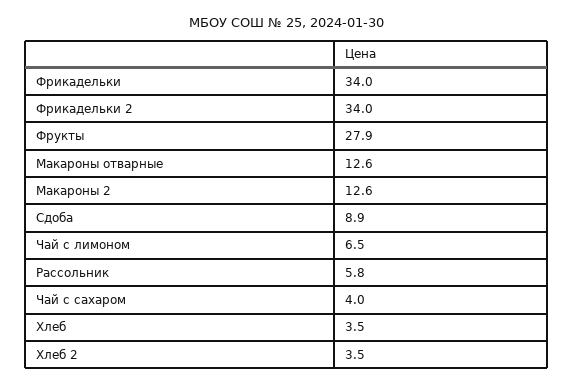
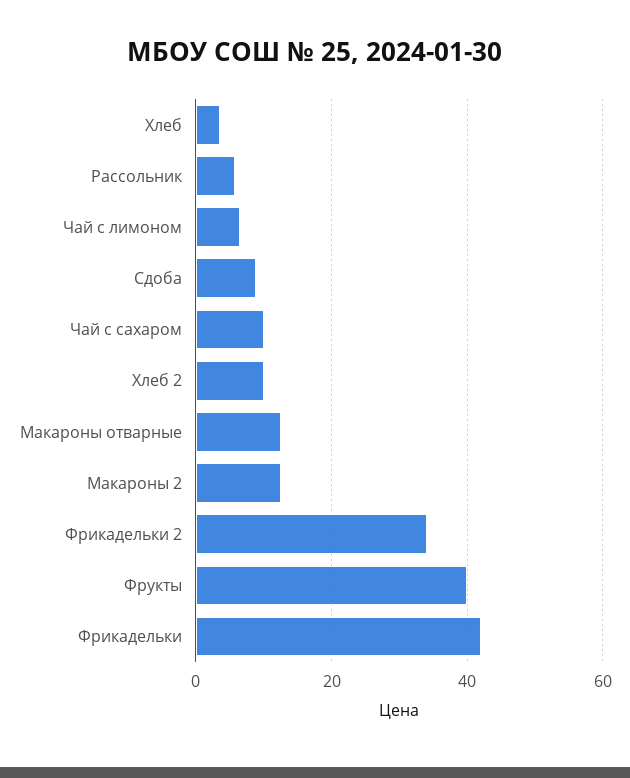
Фрикадельки: 34 -> 42
Фрукты: 27.9 -> 40
Чай с сахаром: 4 -> 10
Хлеб 2: 3.5 -> 10

